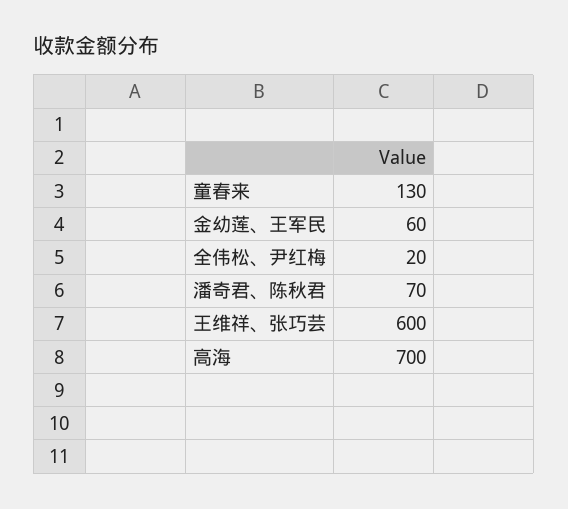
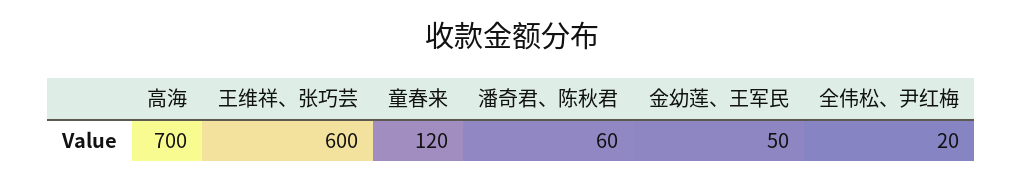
童春来: 130 -> 120
金幼莲、王军民: 60 -> 50
潘奇君、陈秋君: 70 -> 60

